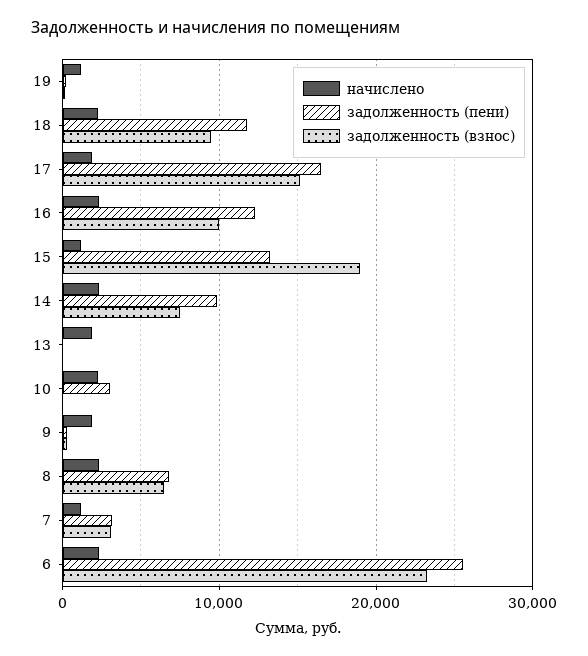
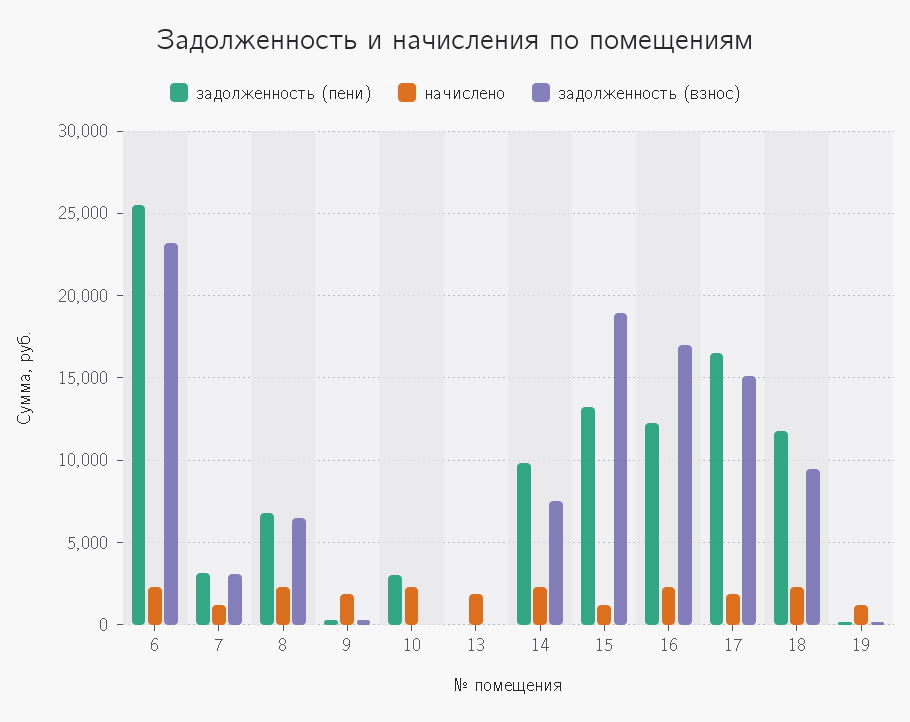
задолженность (взнос), 16: 10000 -> 17000

